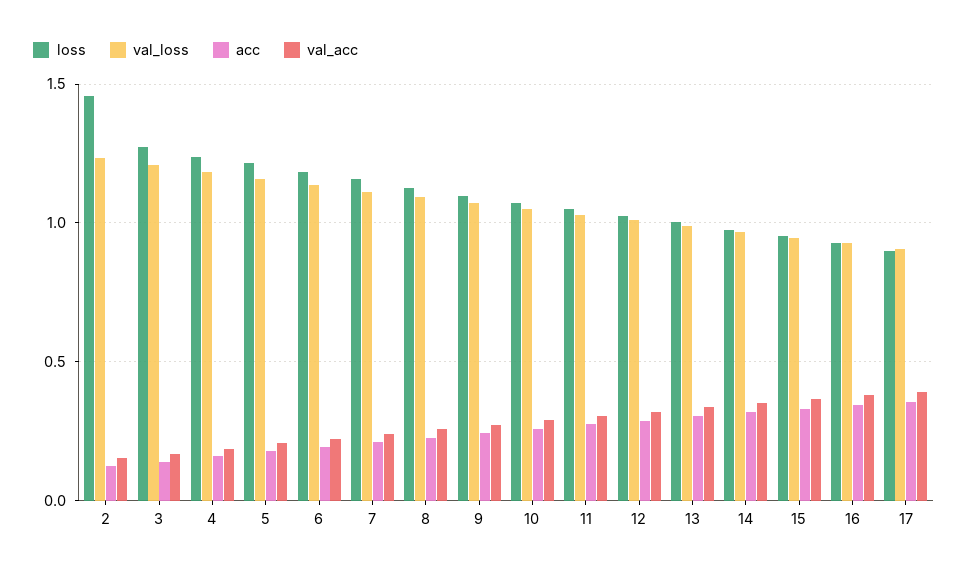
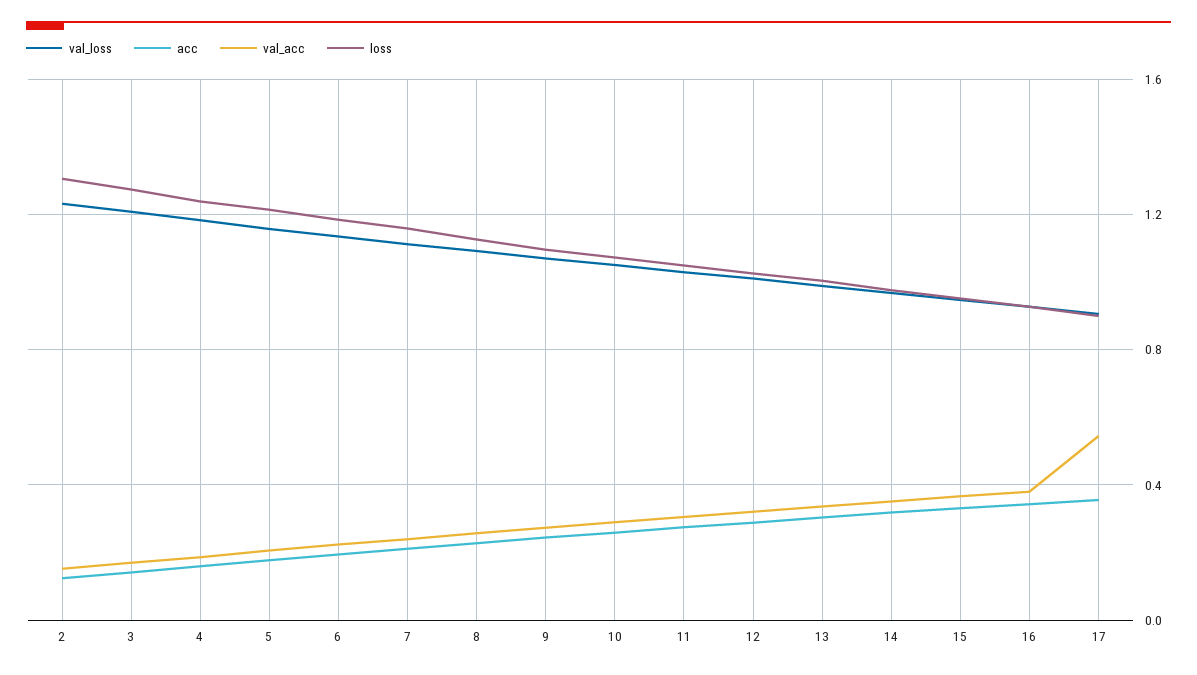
loss, 2: 1.45 -> 1.3
val_acc, 17: 0.4 -> 0.55

